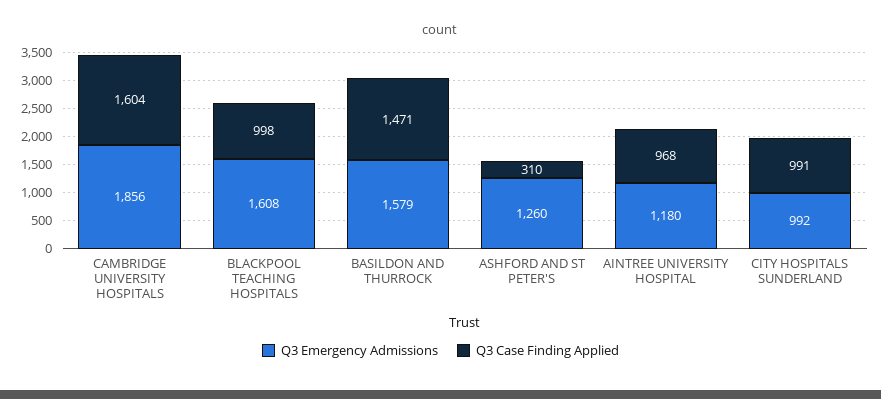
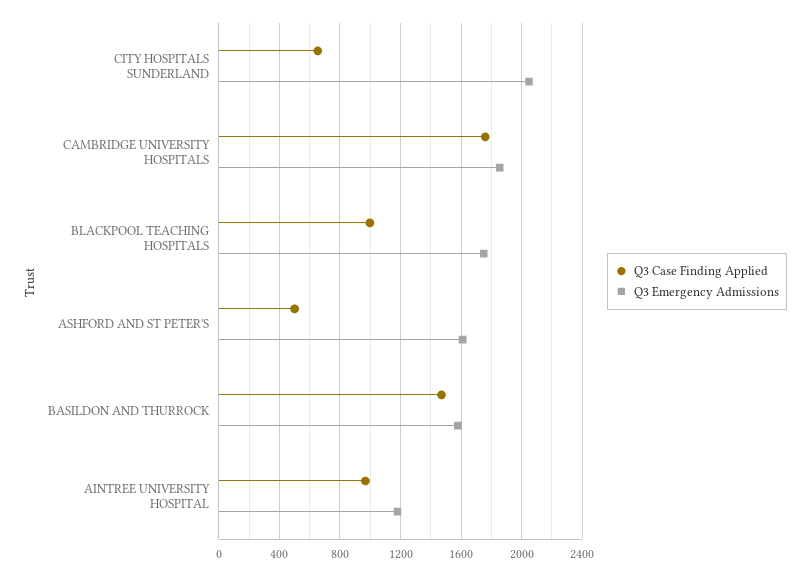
Q3 Case Finding Applied, CAMBRIDGE UNIVERSITY HOSPITALS: 1604 -> 1750
Q3 Emergency Admissions, BLACKPOOL TEACHING HOSPITALS: 1608 -> 1750
Q3 Emergency Admissions, ASHFORD AND ST PETER'S: 1260 -> 1600
Q3 Case Finding Applied, ASHFORD AND ST PETER'S: 310 -> 500
Q3 Emergency Admissions, CITY HOSPITALS SUNDERLAND: 992 -> 2050
Q3 Case Finding Applied, CITY HOSPITALS SUNDERLAND: 991 -> 650

